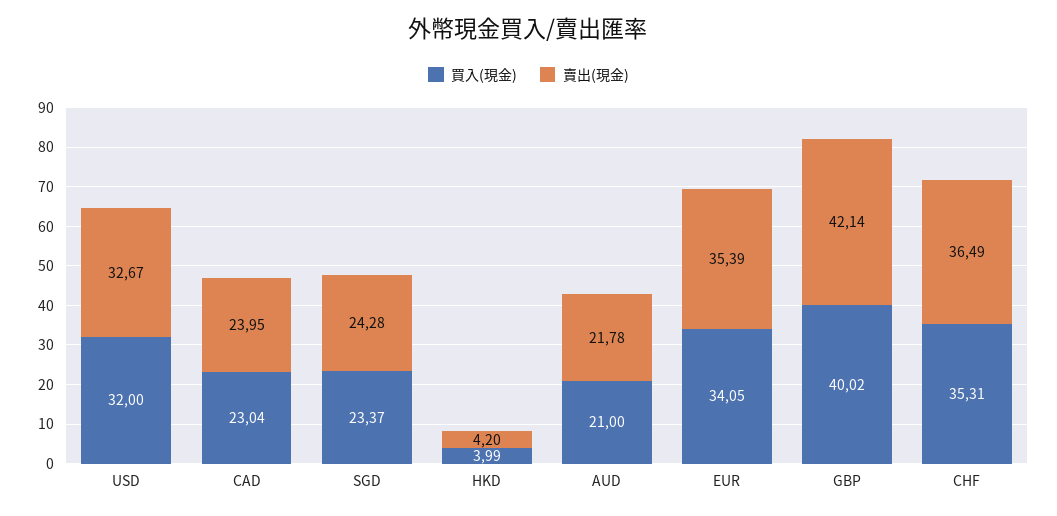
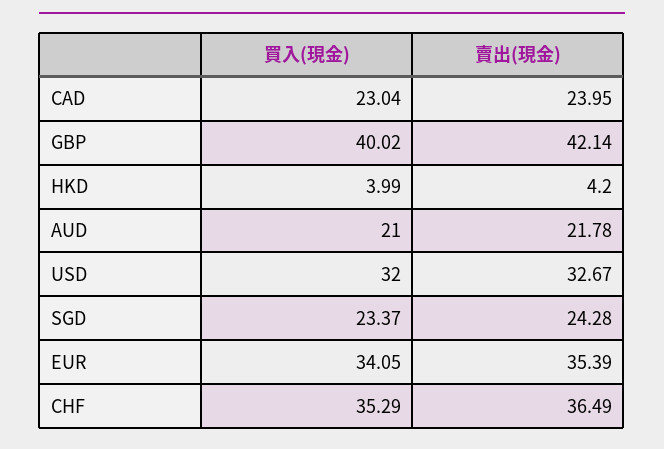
買入(現金), CHF: 35.31 -> 35.29

